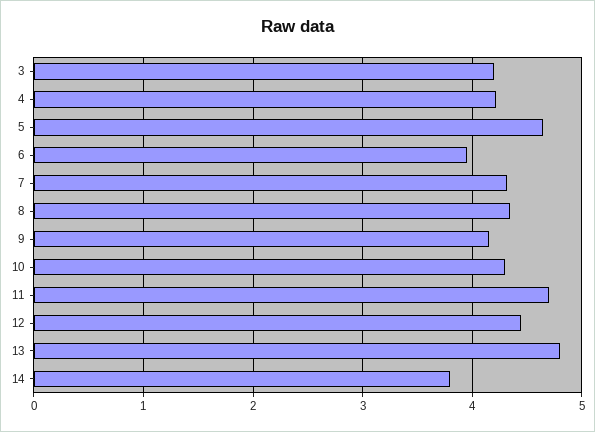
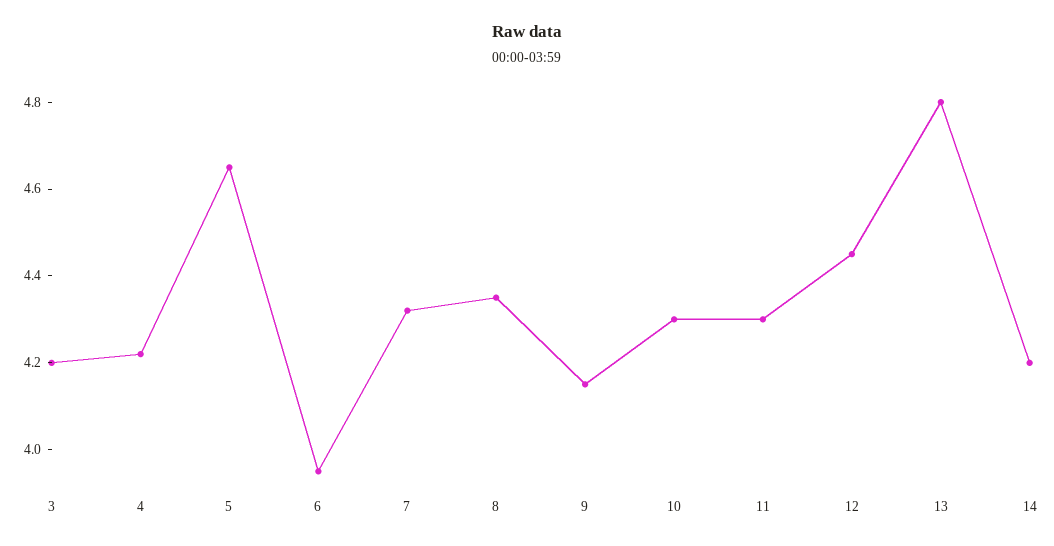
11: 4.7 -> 4.3
14: 3.8 -> 4.2

